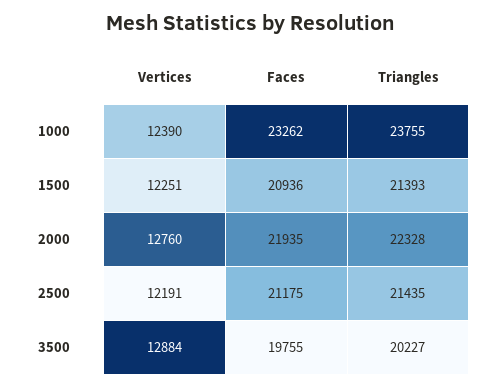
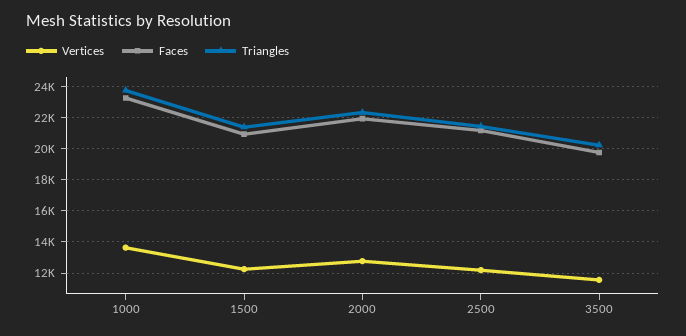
Vertices, 1000: 12390 -> 13500
Vertices, 3500: 12884 -> 11500

